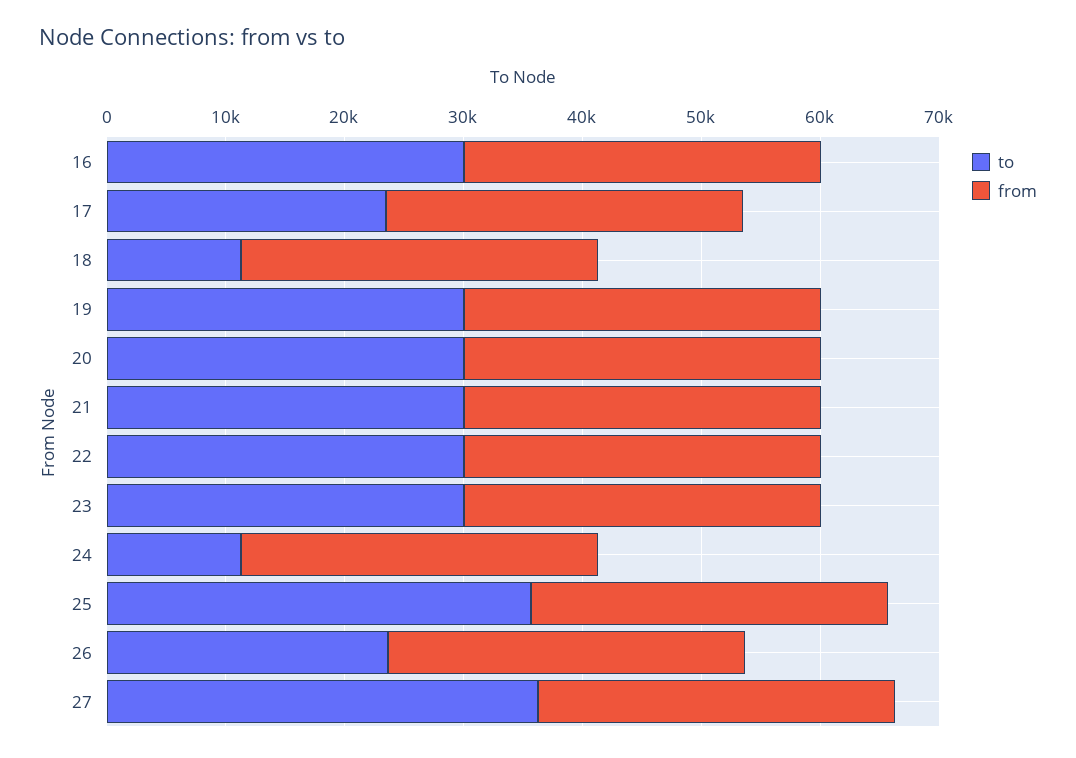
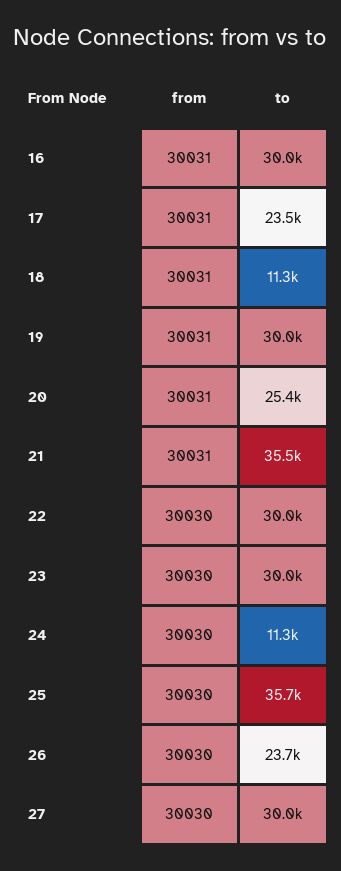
to, 20: 30000 -> 25400
to, 21: 30000 -> 35500
to, 27: 36000 -> 30000

